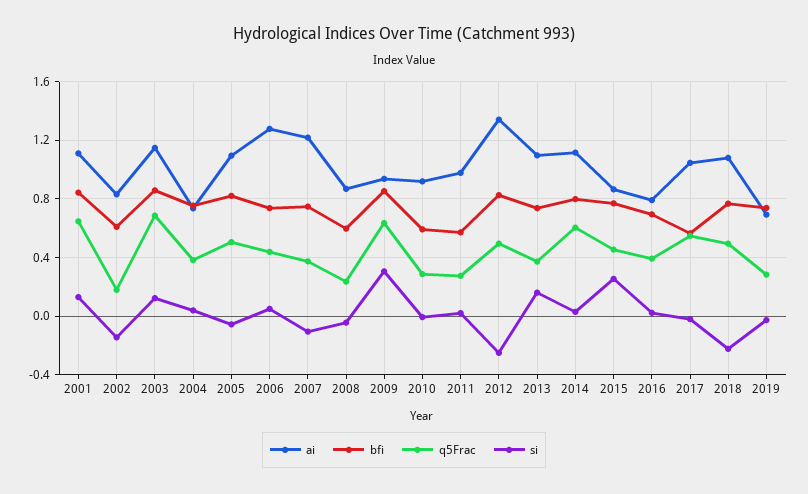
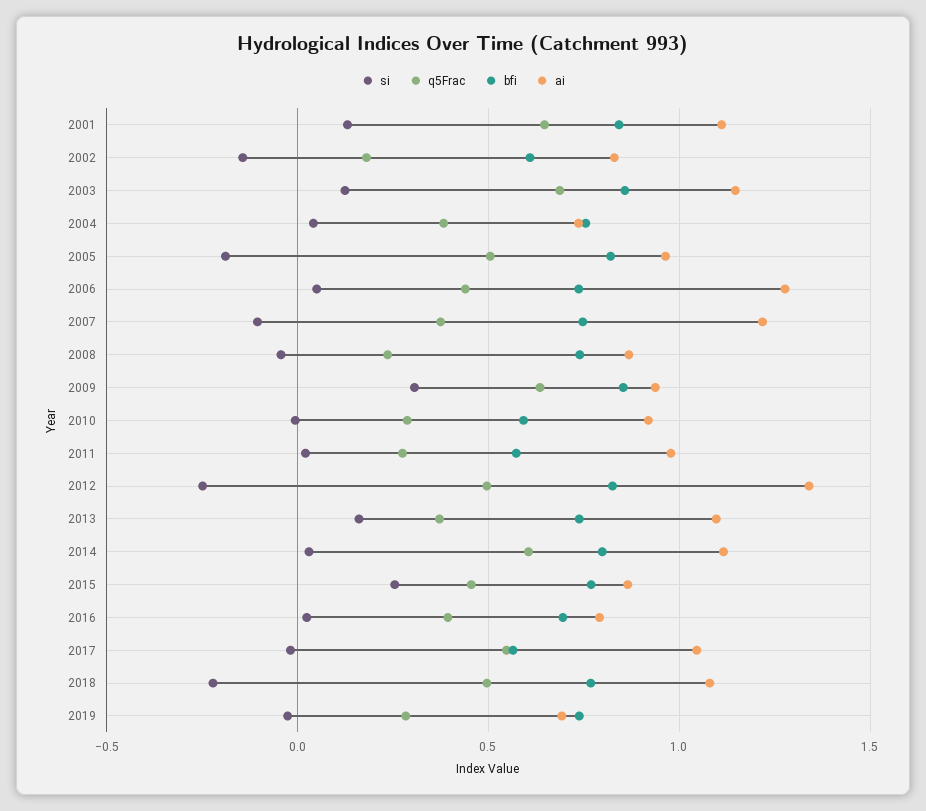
ai, 2005: 1.1 -> 0.95
si, 2005: -0.05 -> -0.2
bfi, 2008: 0.6 -> 0.75

